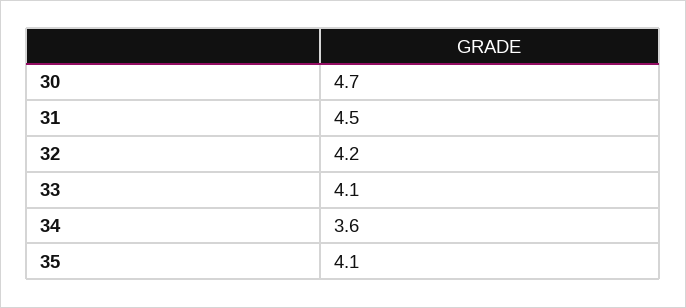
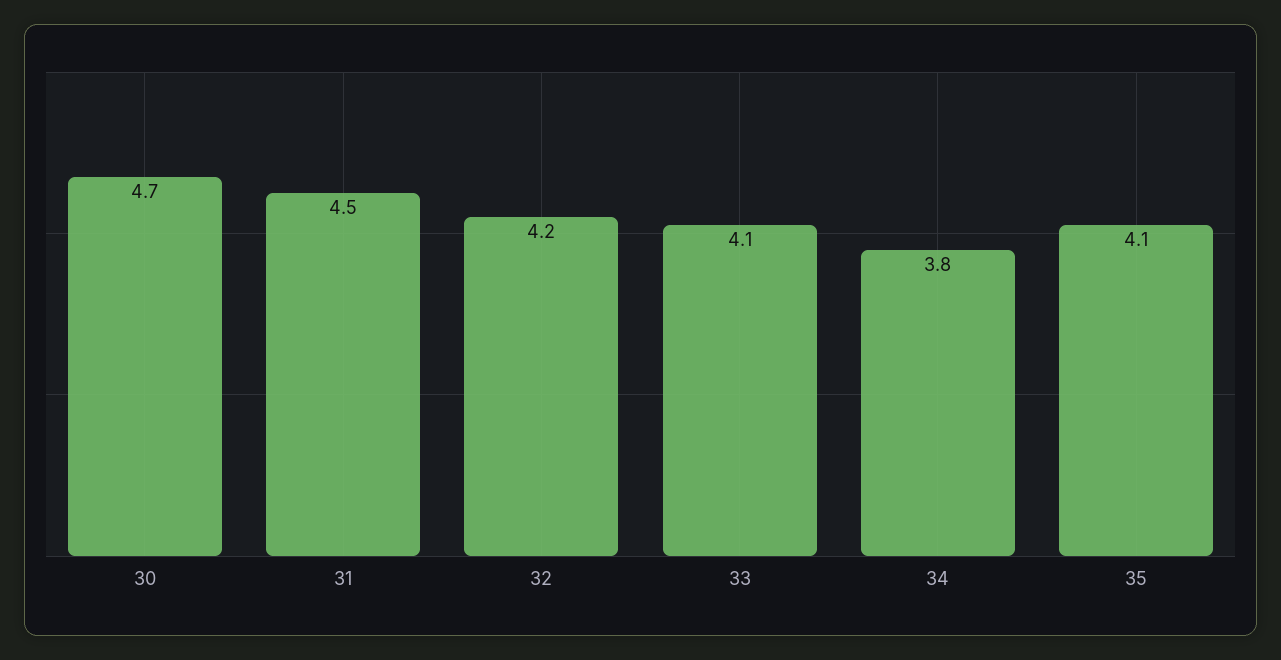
34: 3.6 -> 3.8

